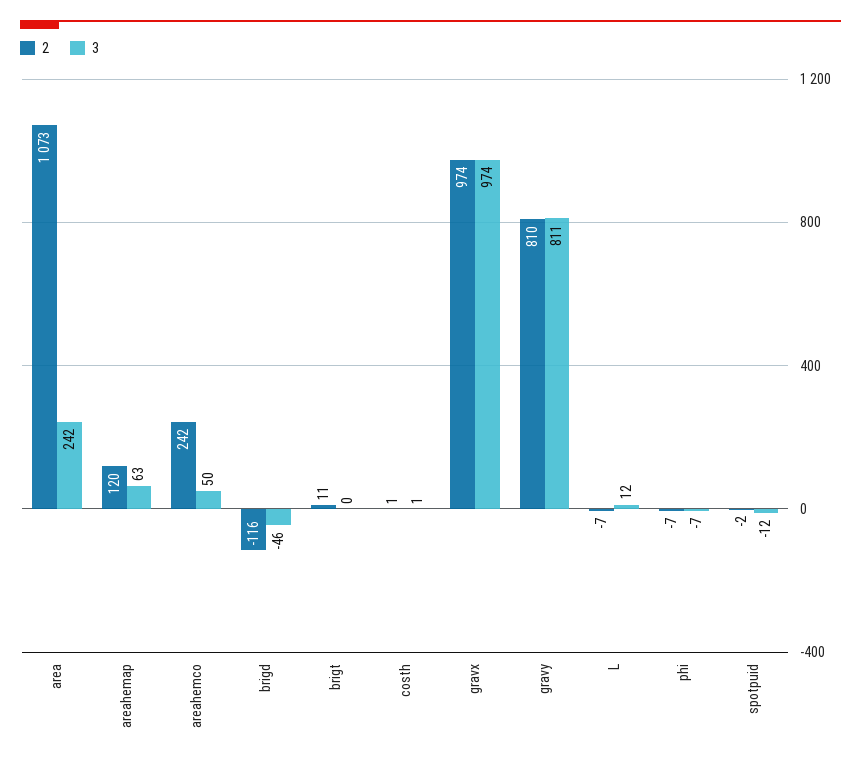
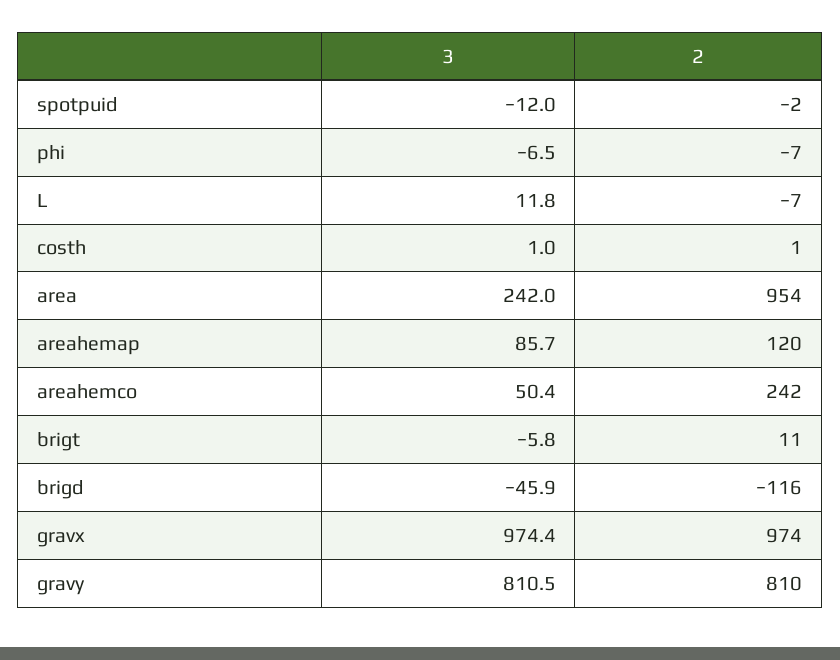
2, area: 1073 -> 954
3, areahemap: 63 -> 85.7
3, brigt: 0 -> -5.8

